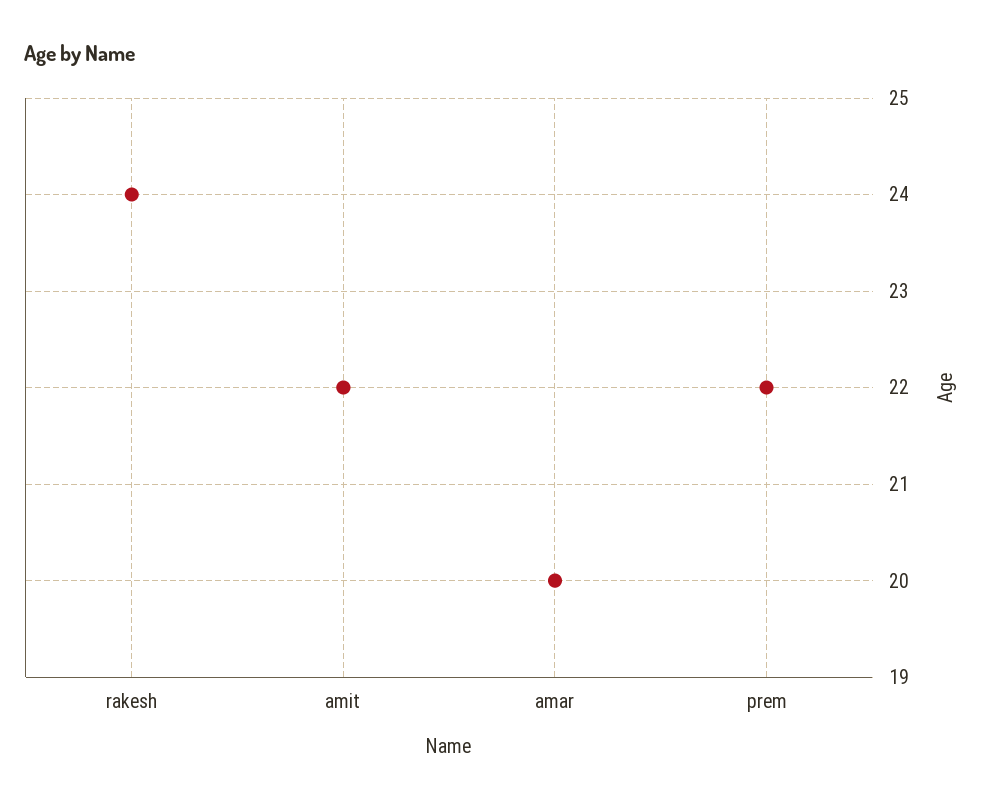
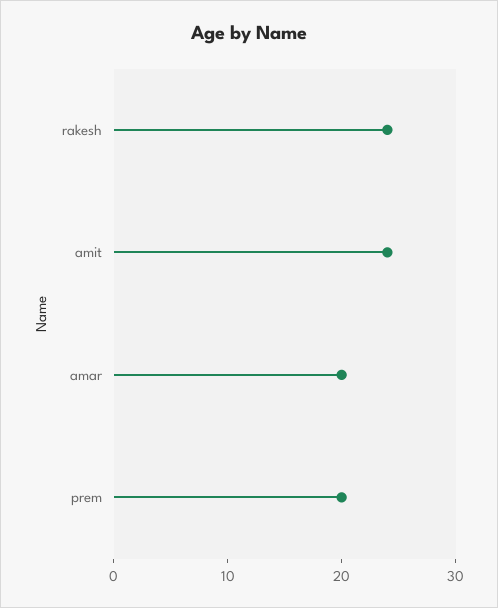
amit: 22 -> 24
prem: 22 -> 20

